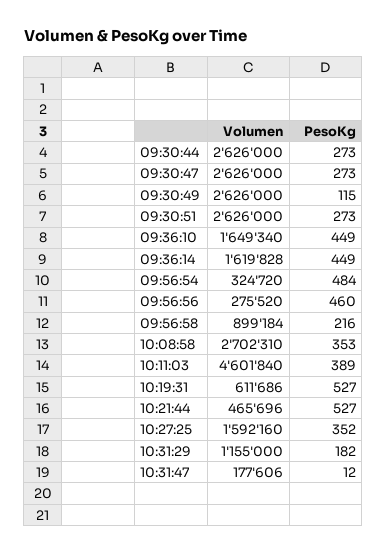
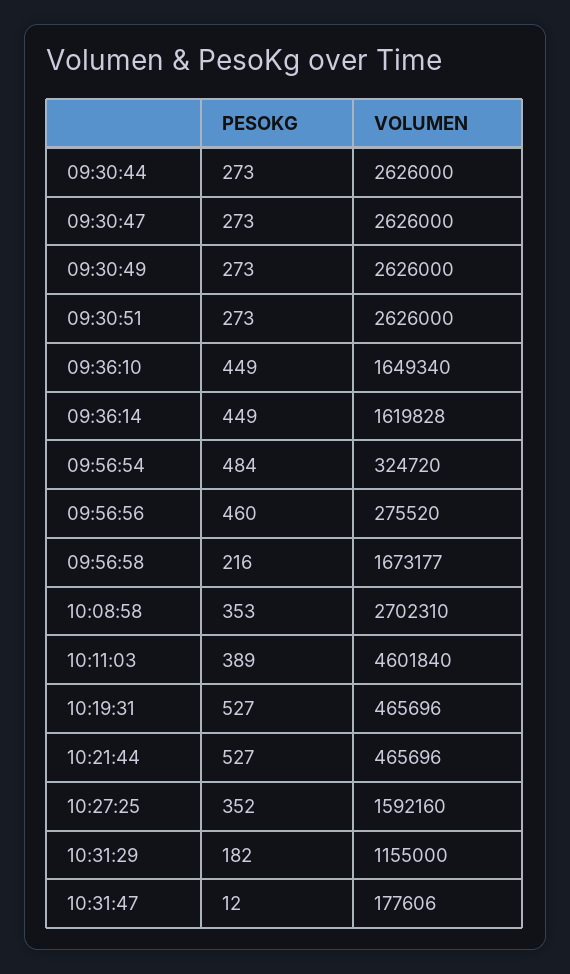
PesoKg, 09:30:49: 115 -> 273
Volumen, 09:56:58: 899184 -> 1673177
Volumen, 10:19:31: 611686 -> 465696

